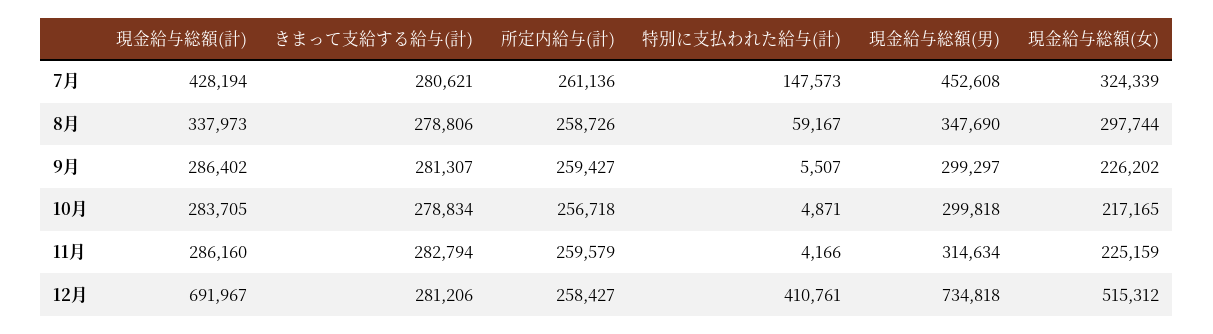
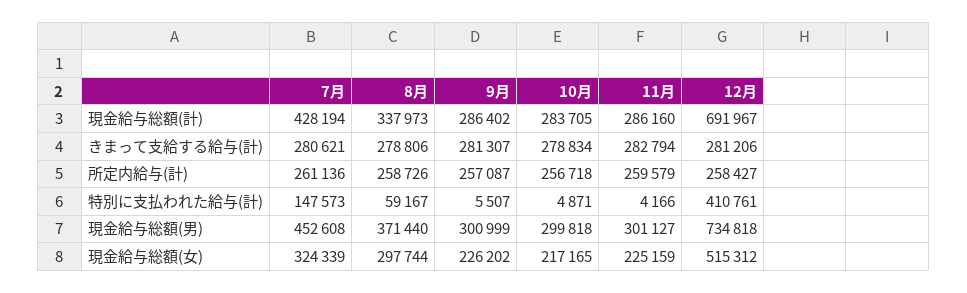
現金給与総額(男), 8月: 347690 -> 371440
所定内給与(計), 9月: 259427 -> 257087
現金給与総額(男), 9月: 299297 -> 300999
現金給与総額(男), 11月: 314634 -> 301127

